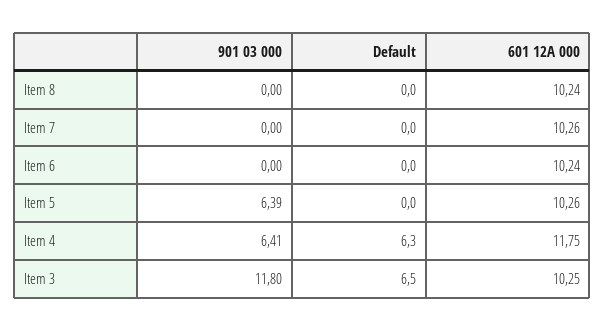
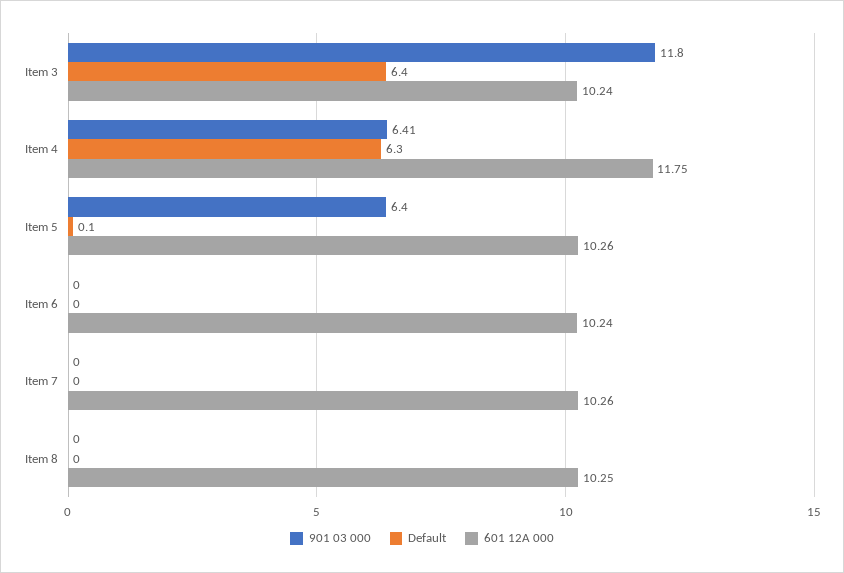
601 12A 000, Item 8: 10.24 -> 10.25
901 03 000, Item 5: 6.39 -> 6.4
Default, Item 5: 0 -> 0.1
Default, Item 3: 6.5 -> 6.4
601 12A 000, Item 3: 10.25 -> 10.24

